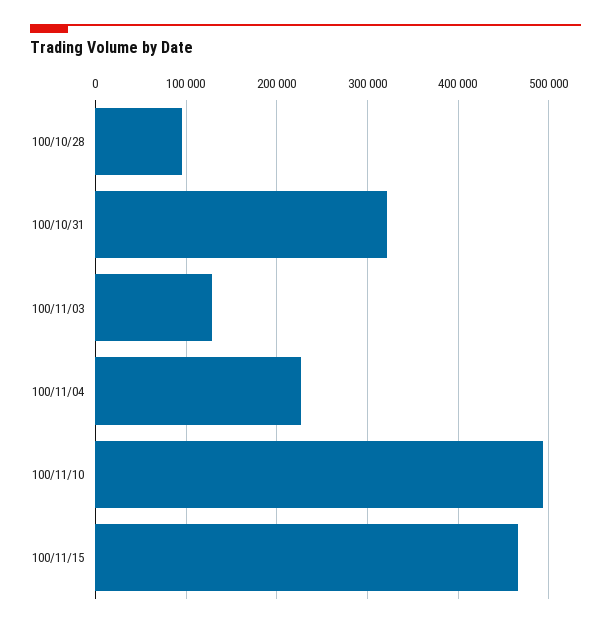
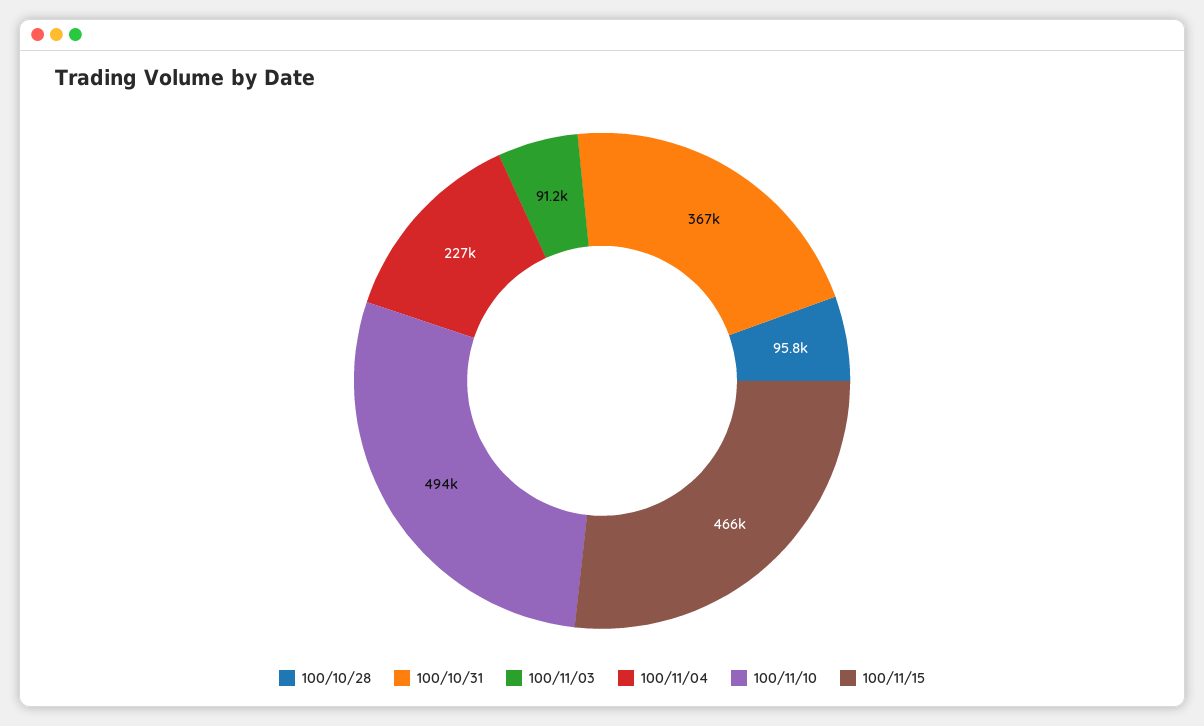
100/10/31: 320000 -> 367000
100/11/03: 130000 -> 91200

